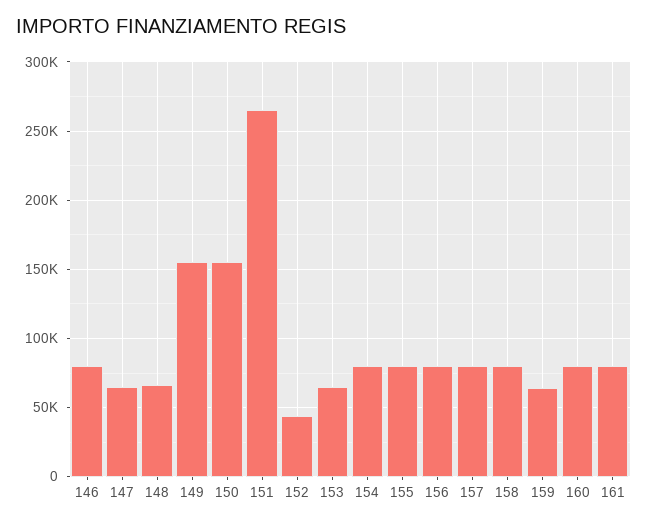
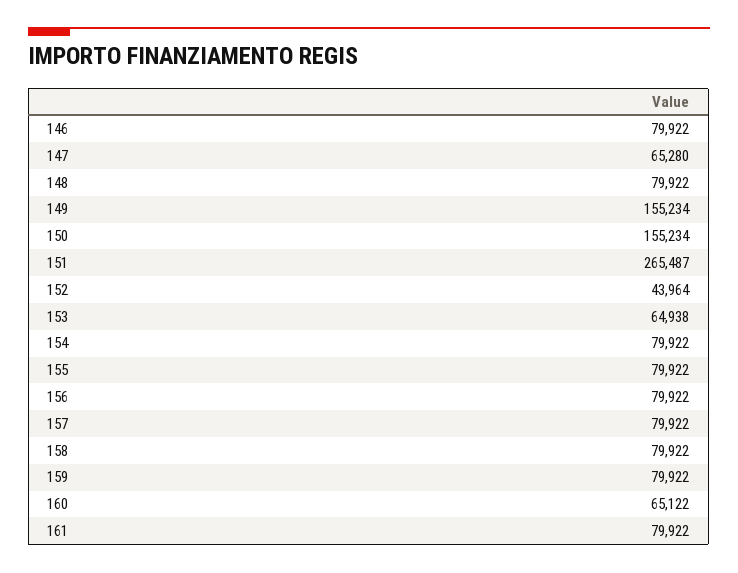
148: 65000 -> 79922
159: 65000 -> 79922
160: 80000 -> 65122

